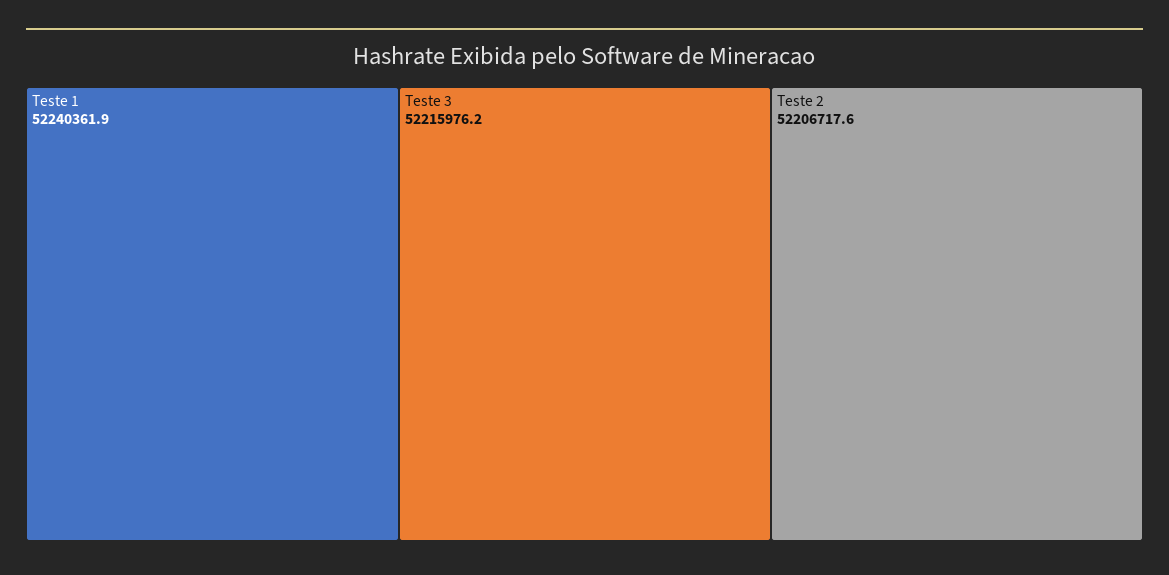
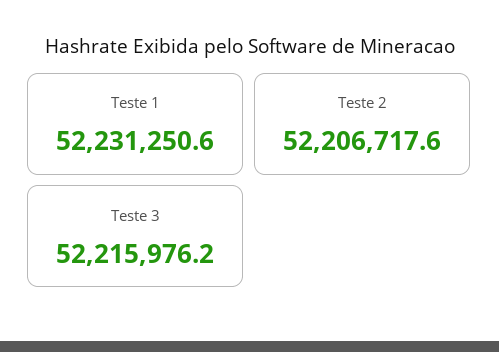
Teste 1: 52240361.9 -> 52231250.6

